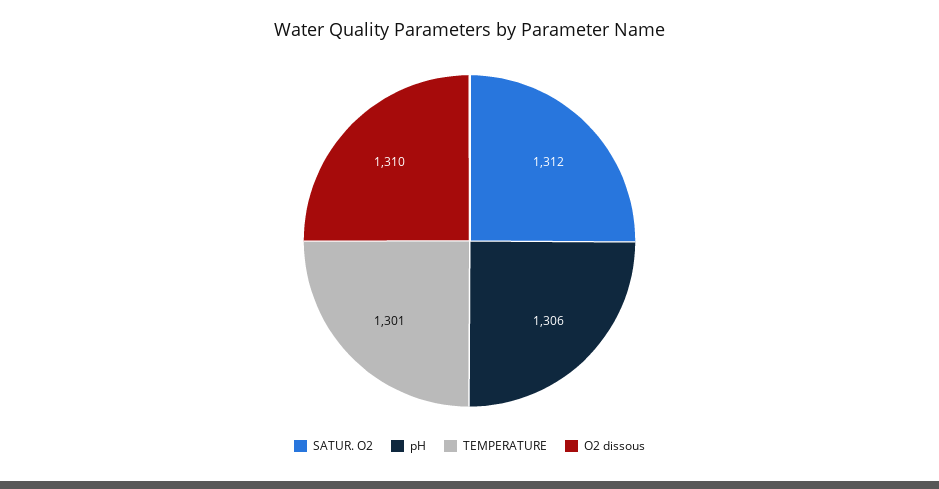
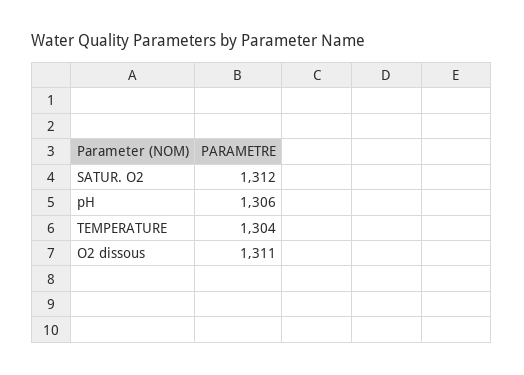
TEMPERATURE: 1301 -> 1304
O2 dissous: 1310 -> 1311

